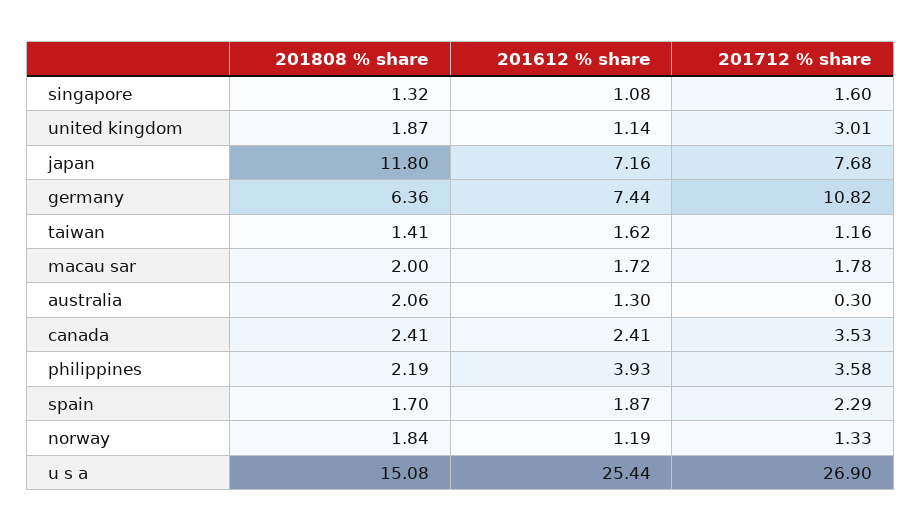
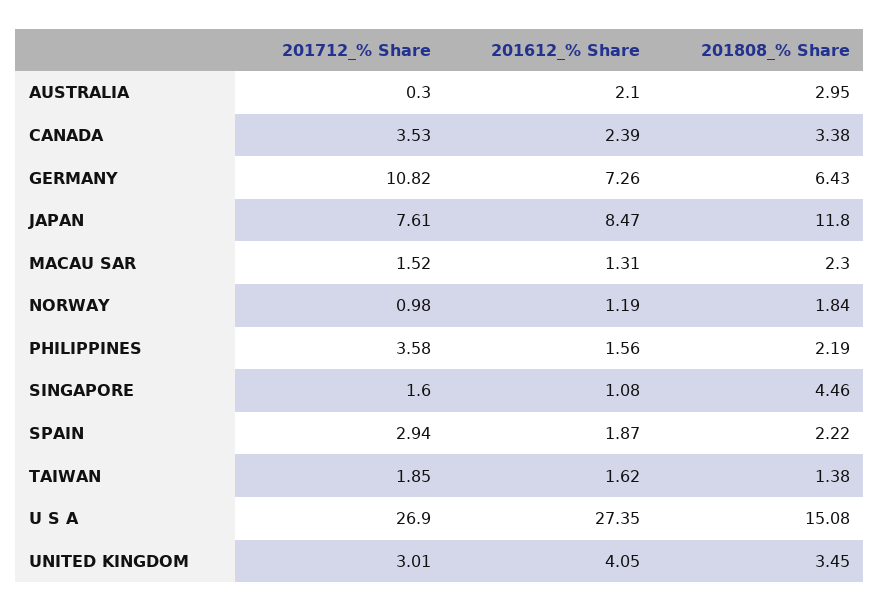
201808 % share, singapore: 1.32 -> 4.46
201808 % share, united kingdom: 1.87 -> 3.45
201612 % share, united kingdom: 1.14 -> 4.05
201612 % share, japan: 7.16 -> 8.47
201712 % share, japan: 7.68 -> 7.61
201808 % share, germany: 6.36 -> 6.43
201612 % share, germany: 7.44 -> 7.26
201808 % share, taiwan: 1.41 -> 1.38
201712 % share, taiwan: 1.16 -> 1.85
201808 % share, macau sar: 2 -> 2.3
201612 % share, macau sar: 1.72 -> 1.31
201712 % share, macau sar: 1.78 -> 1.52
201808 % share, australia: 2.06 -> 2.95
201612 % share, australia: 1.3 -> 2.1
201808 % share, canada: 2.41 -> 3.38
201612 % share, canada: 2.41 -> 2.39
201612 % share, philippines: 3.93 -> 1.56
201808 % share, spain: 1.7 -> 2.22
201712 % share, spain: 2.29 -> 2.94
201712 % share, norway: 1.33 -> 0.98
201612 % share, u s a: 25.44 -> 27.35

